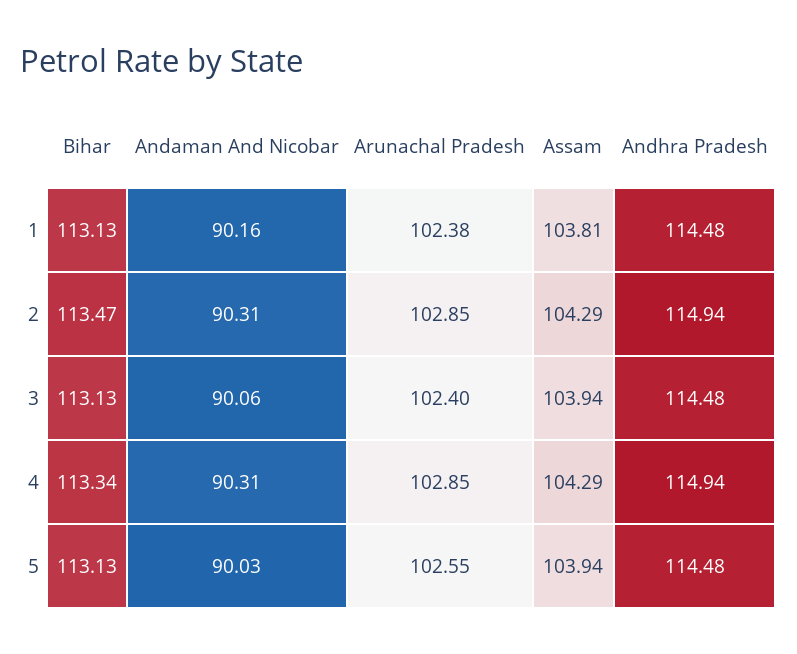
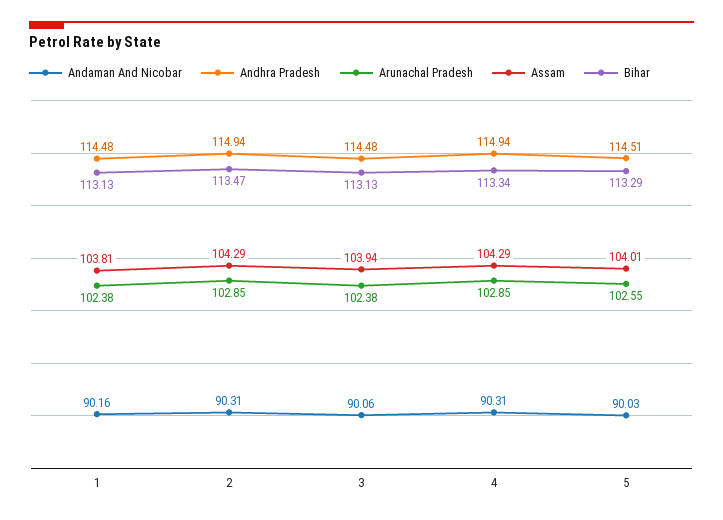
Arunachal Pradesh, 3: 102.4 -> 102.38
Bihar, 5: 113.13 -> 113.29
Assam, 5: 103.94 -> 104.01
Andhra Pradesh, 5: 114.48 -> 114.51

